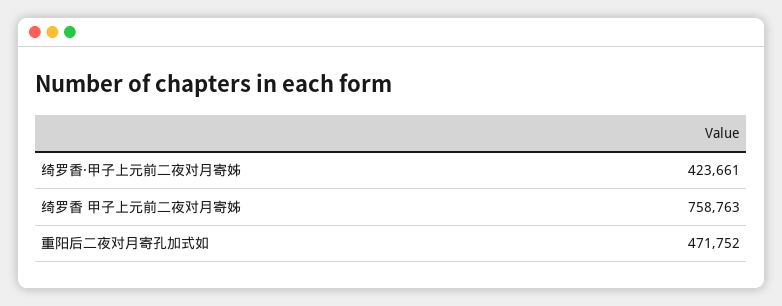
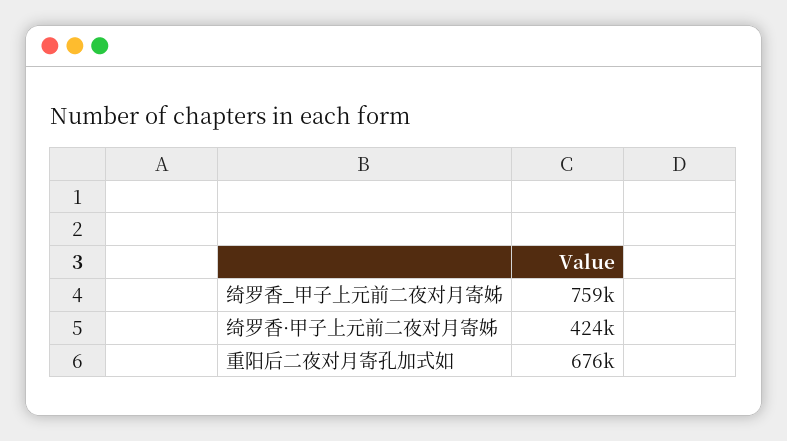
重阳后二夜对月寄孔加式如: 471752 -> 676000

